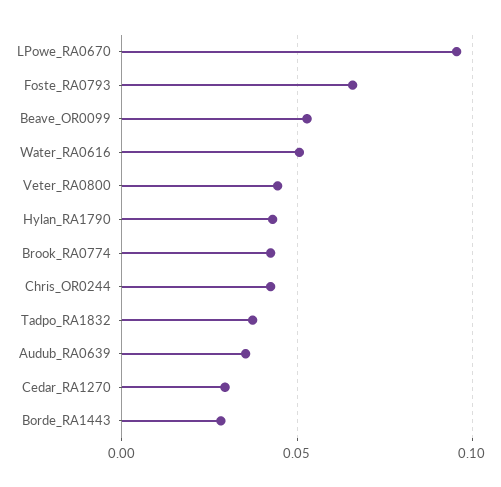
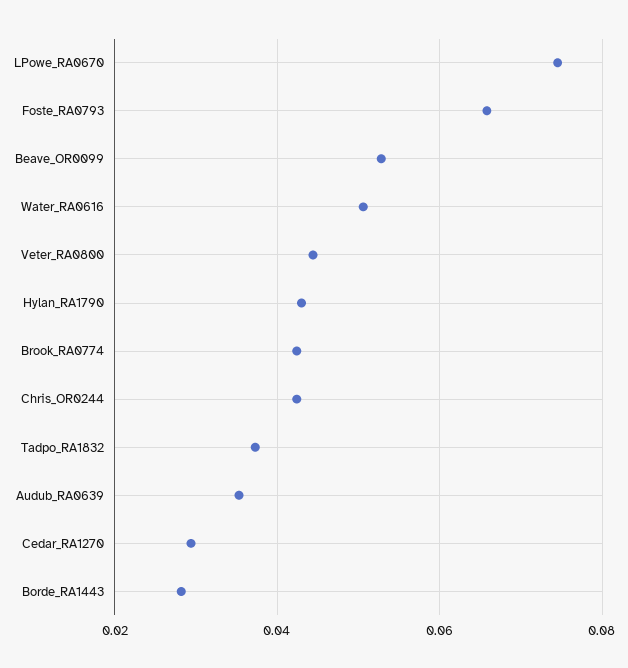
LPowe_RA0670: 0.095 -> 0.074

